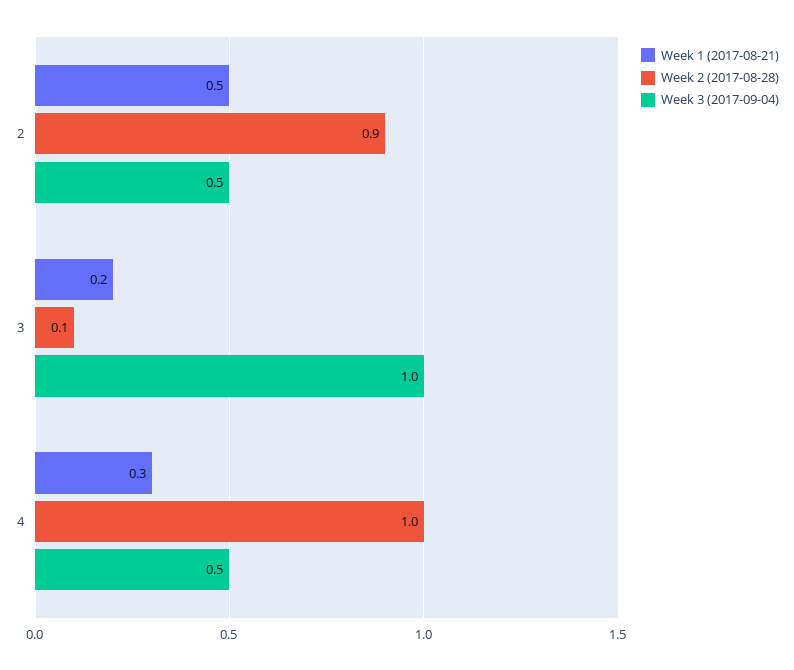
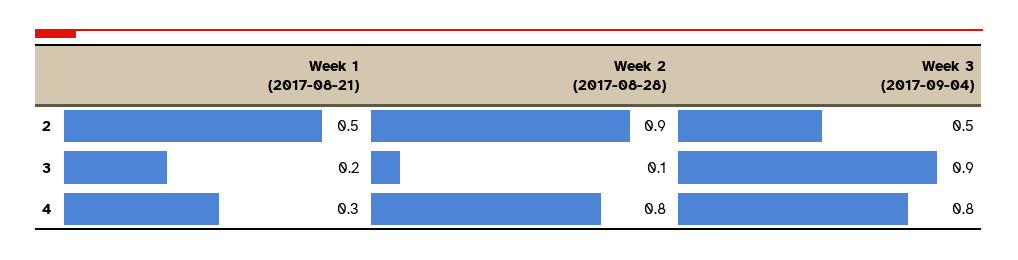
Week 3 (2017-09-04), 3: 1 -> 0.9
Week 2 (2017-08-28), 4: 1 -> 0.8
Week 3 (2017-09-04), 4: 0.5 -> 0.8

